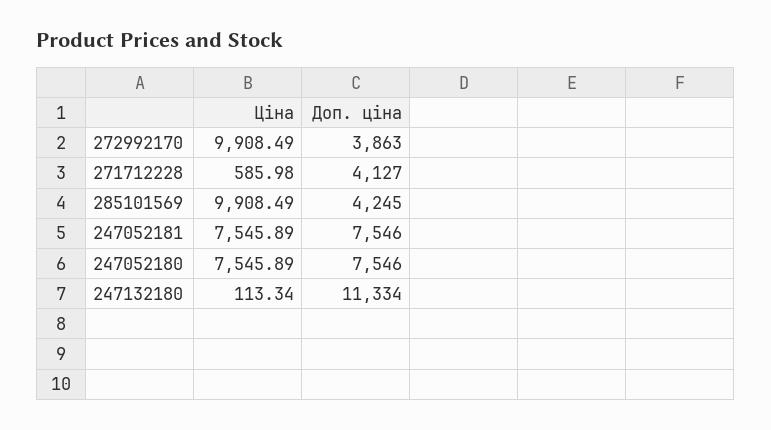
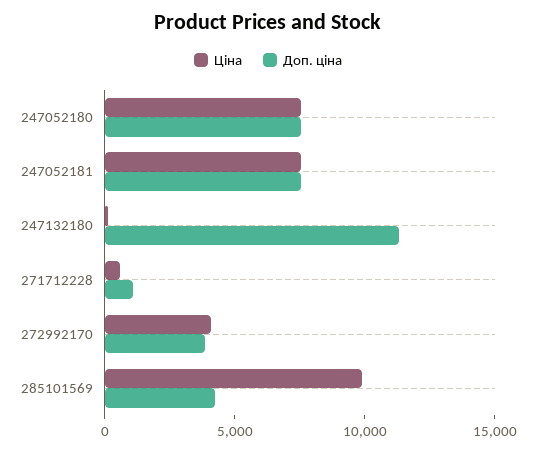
Ціна, 272992170: 9908.49 -> 4000
Доп. ціна, 271712228: 4127 -> 1000

